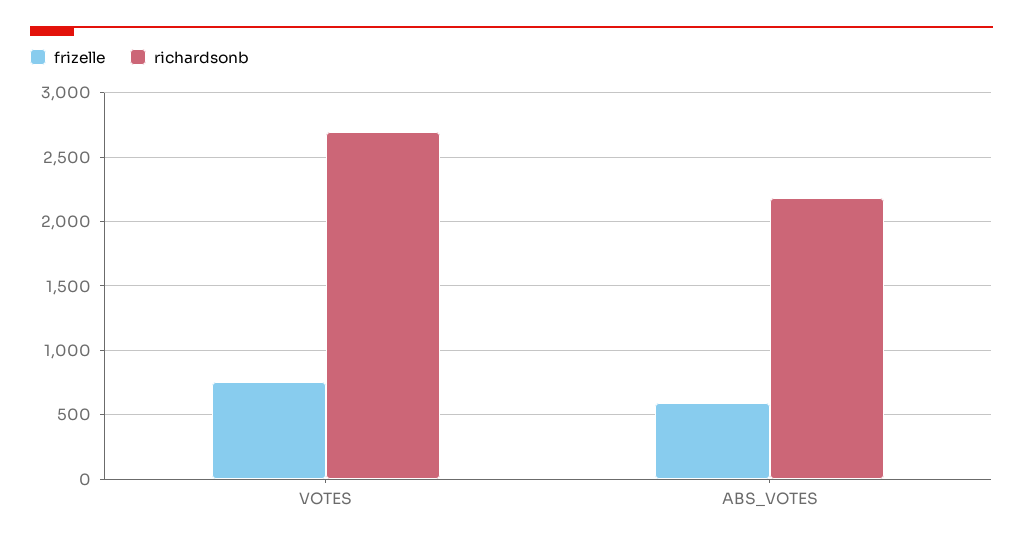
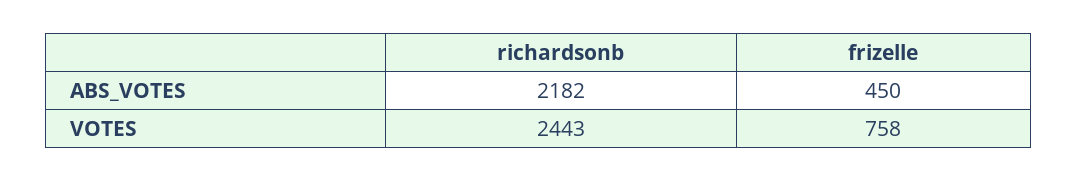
richardsonb, VOTES: 2700 -> 2443
frizelle, ABS_VOTES: 600 -> 450

